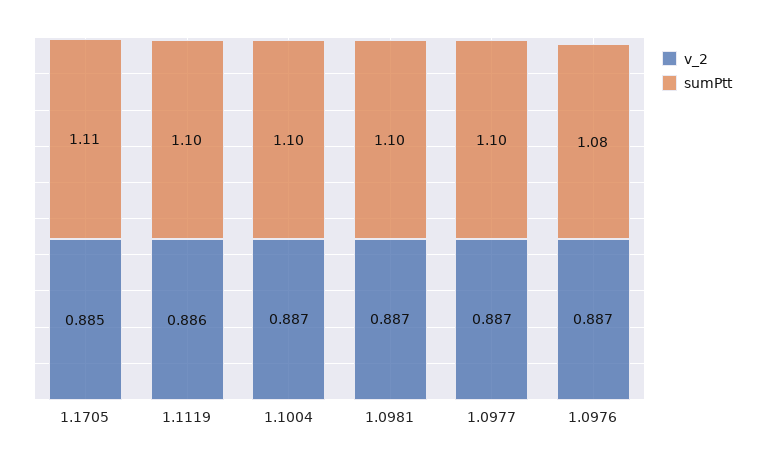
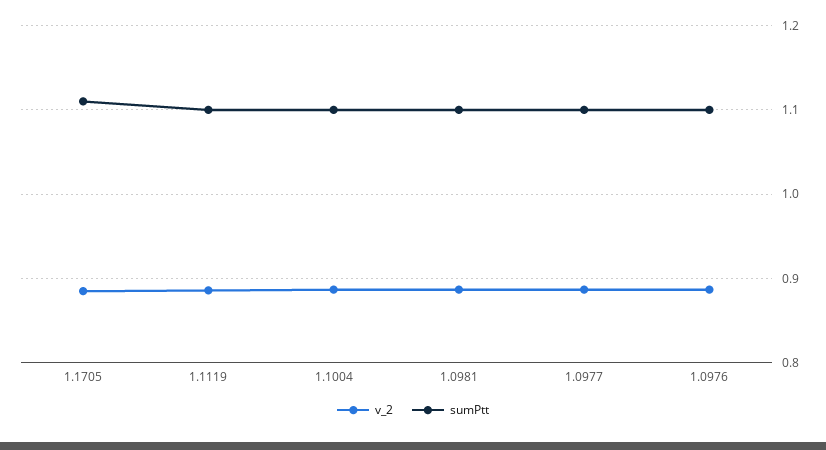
sumPtt, 1.0976: 1.08 -> 1.1

